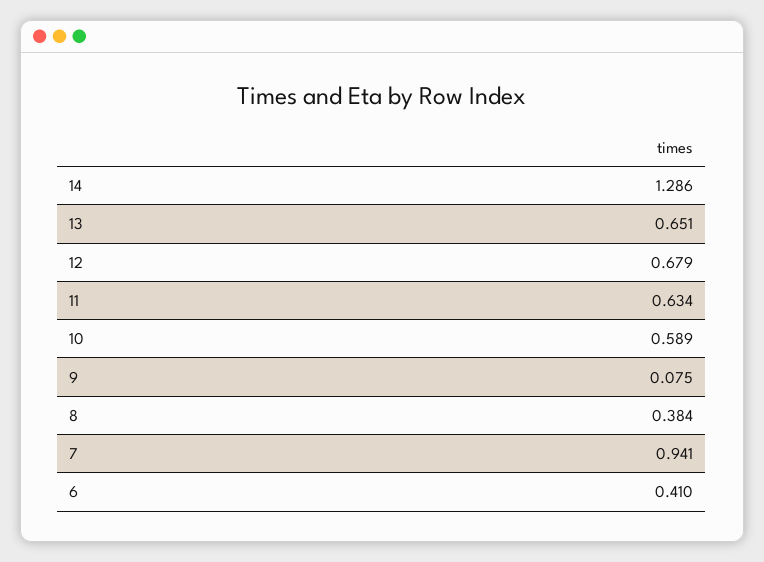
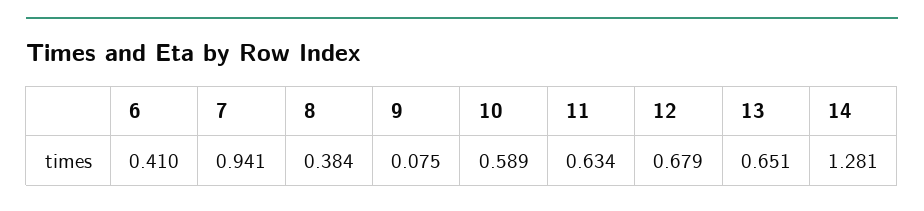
14: 1.286 -> 1.281

